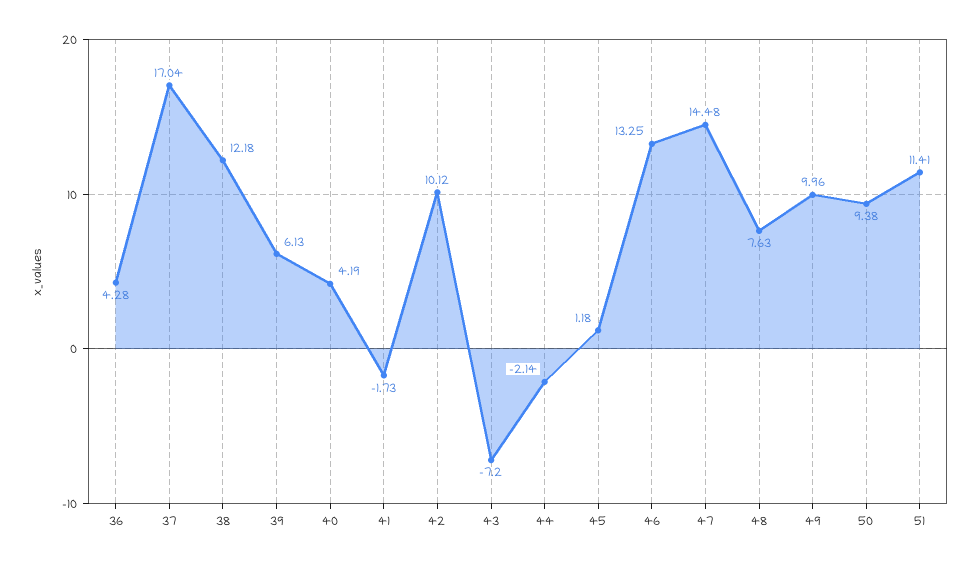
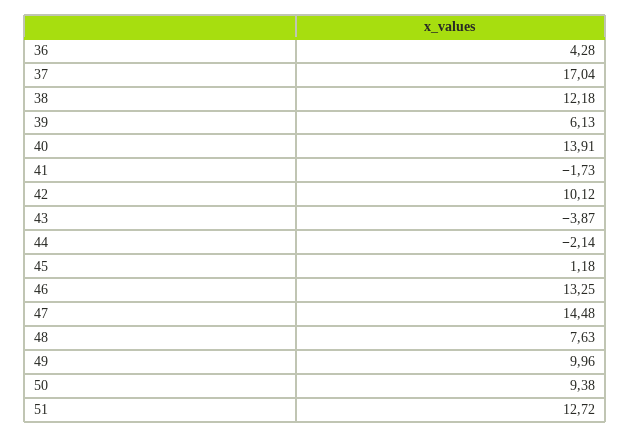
40: 4.19 -> 13.91
43: -7.2 -> -3.87
51: 11.41 -> 12.72

